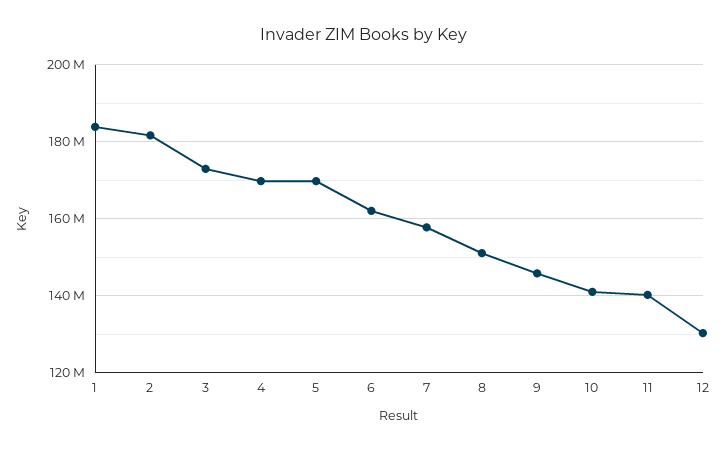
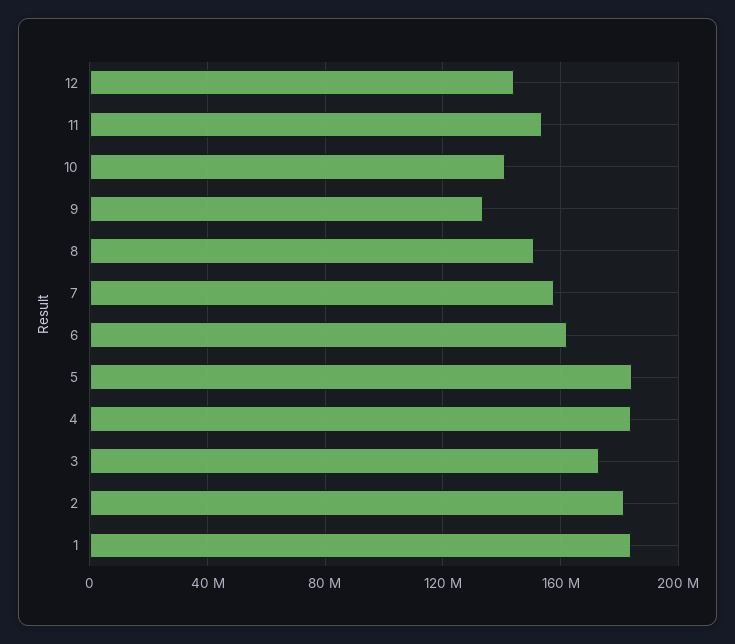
4: 170000000 -> 185000000
5: 170000000 -> 185000000
9: 146000000 -> 135000000
11: 140000000 -> 155000000
12: 130000000 -> 145000000

